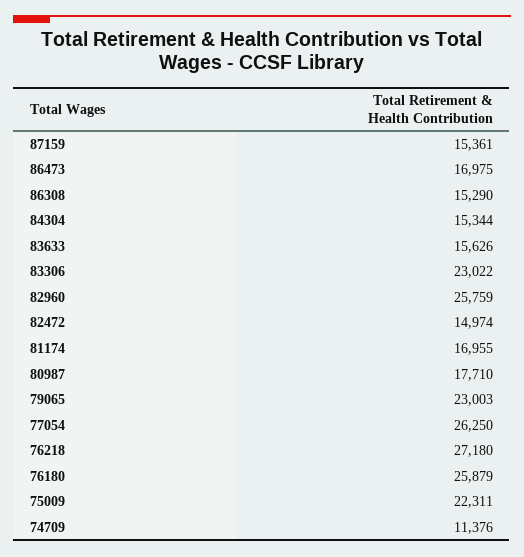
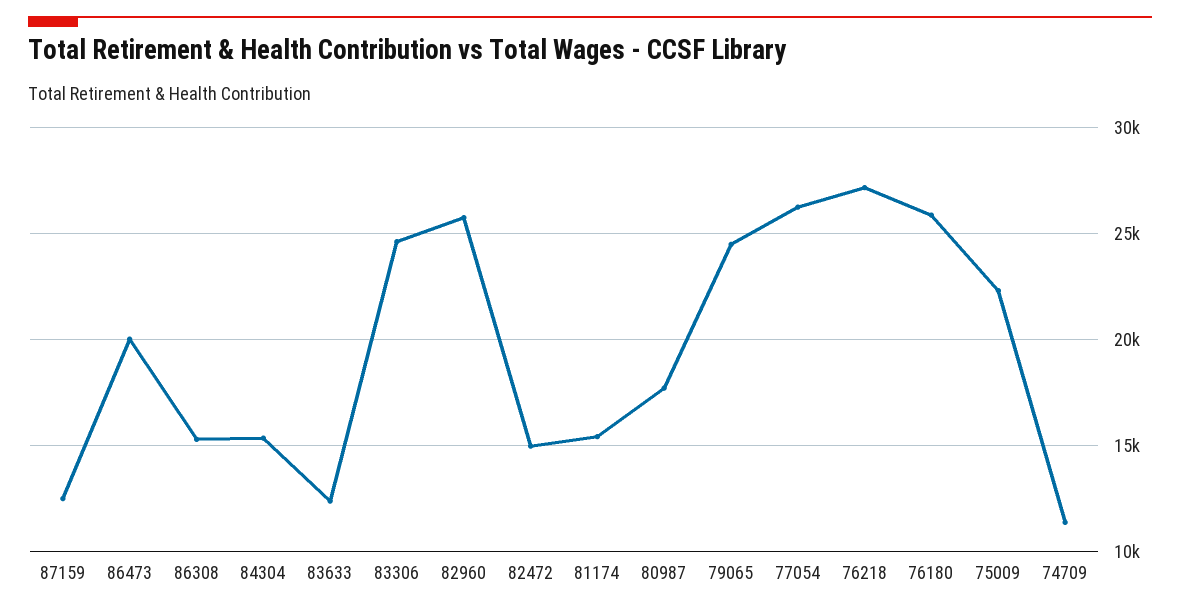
87159: 15361 -> 12500
86473: 16975 -> 20000
83633: 15626 -> 12500
83306: 23022 -> 24500
81174: 16955 -> 15500
79065: 23003 -> 24500

